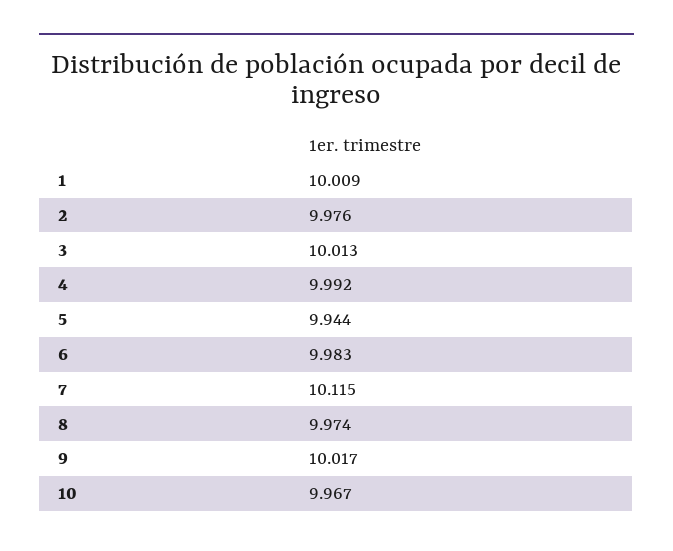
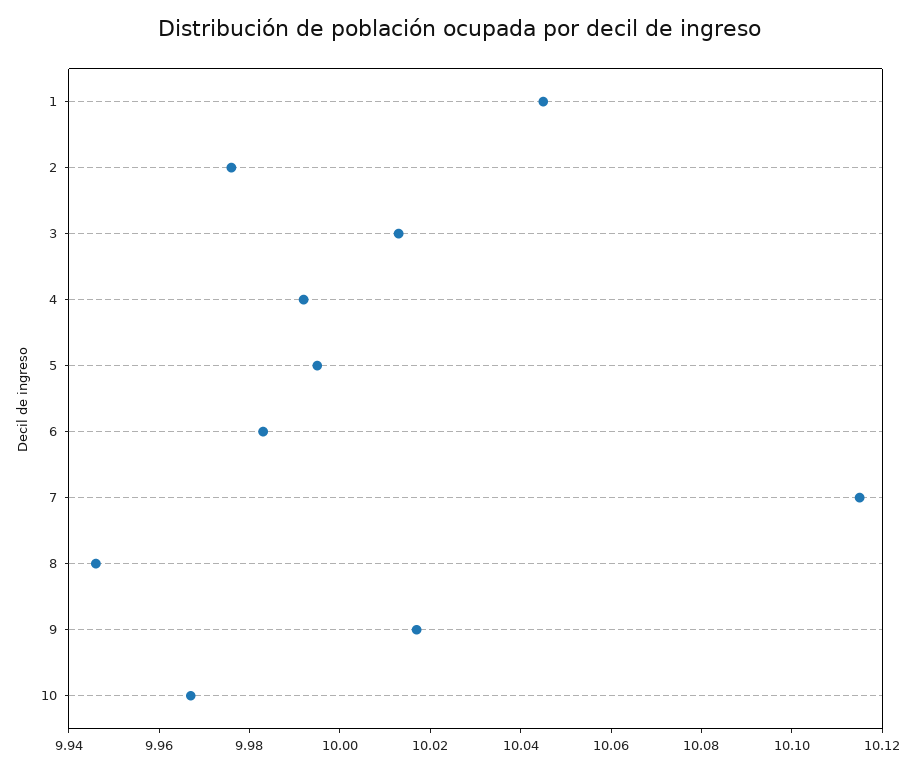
1: 10.009 -> 10.045
5: 9.944 -> 9.995
8: 9.974 -> 9.945

